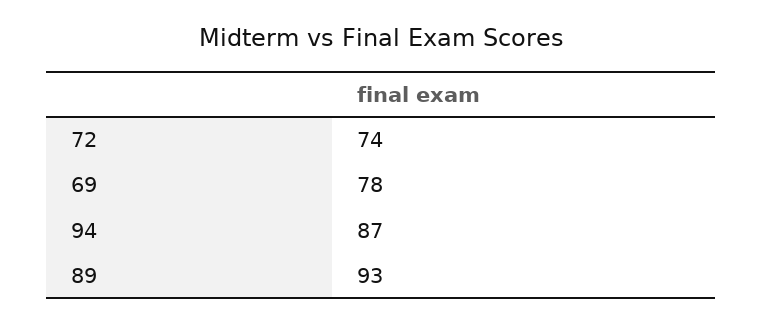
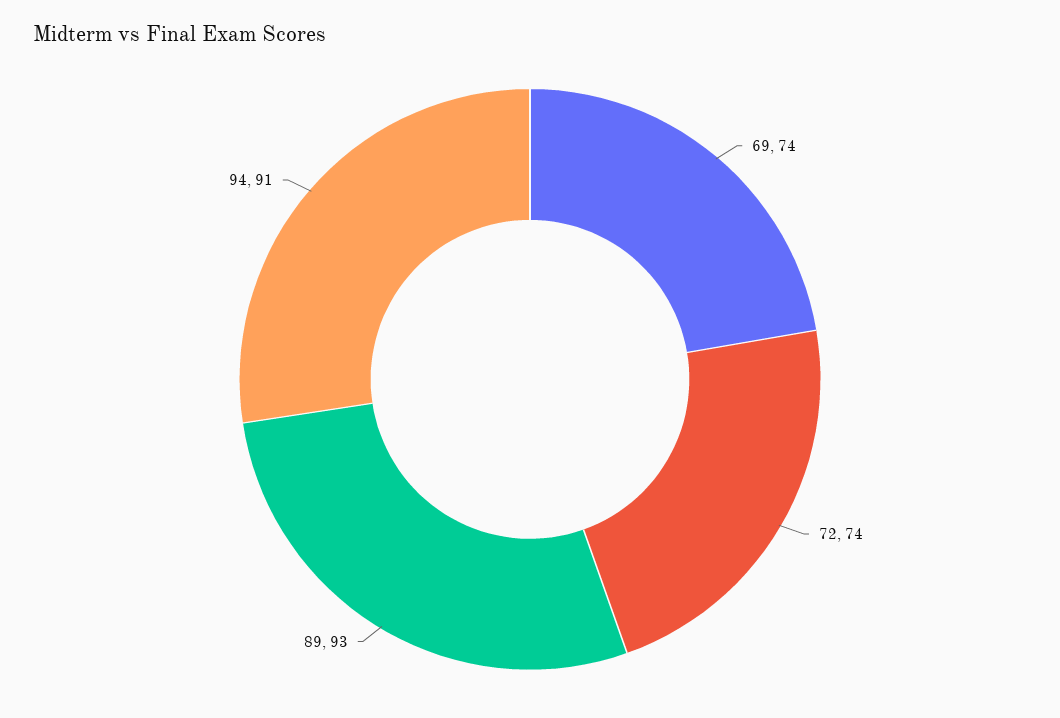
69: 78 -> 74
94: 87 -> 91

